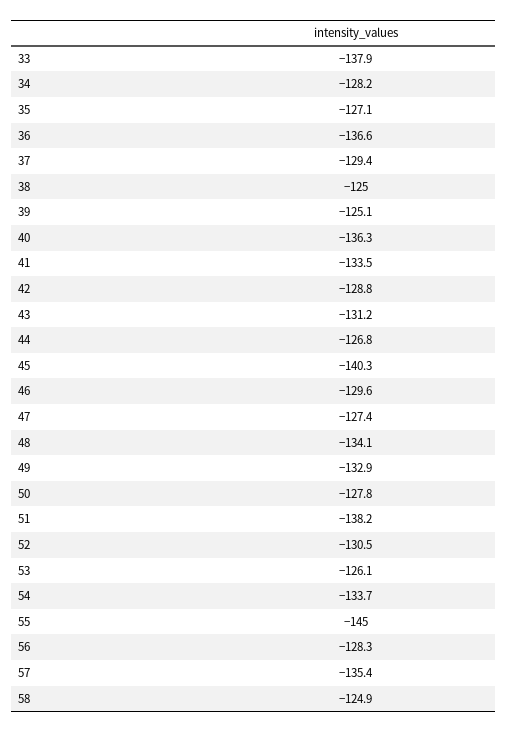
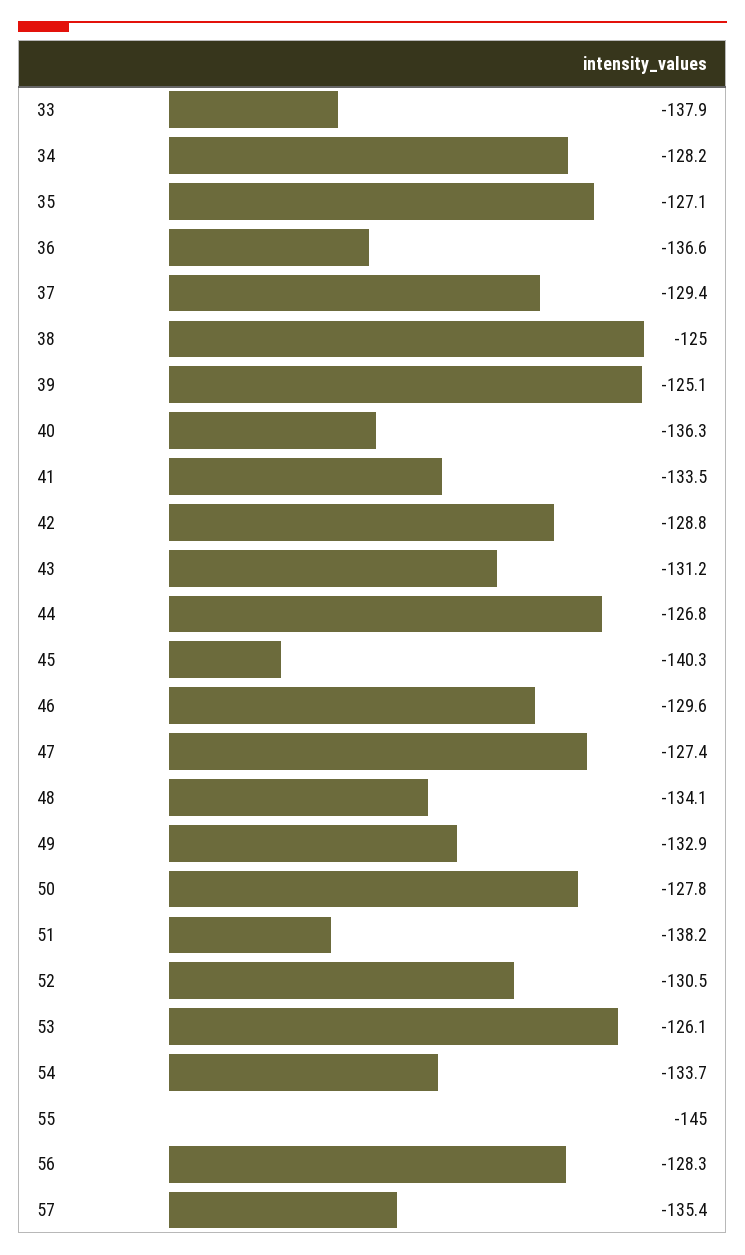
58: -124.9 -> none

